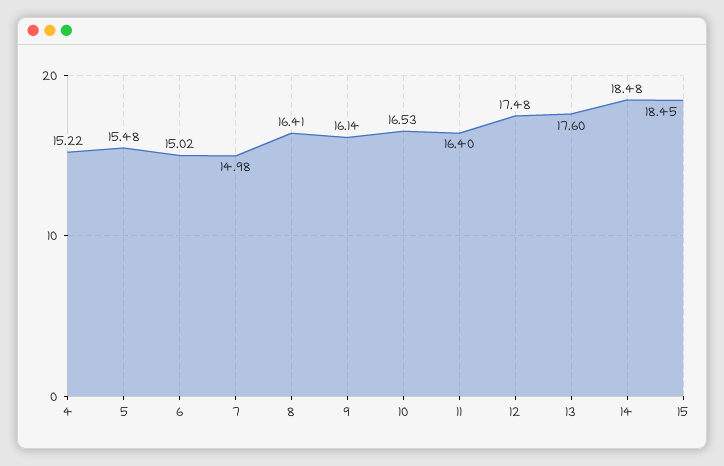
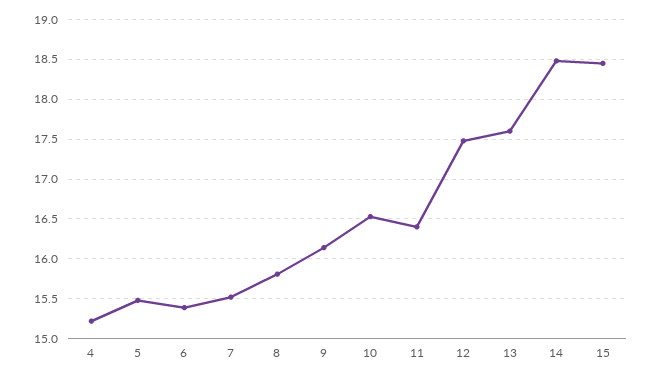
6: 15.02 -> 15.4
7: 14.98 -> 15.5
8: 16.41 -> 15.8

